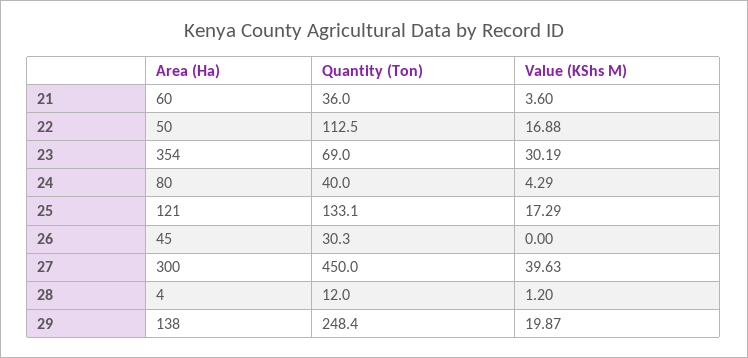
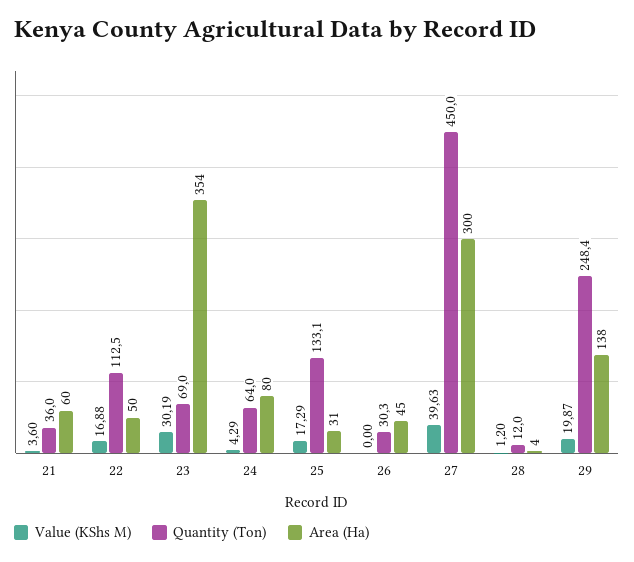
Quantity (Ton), 24: 40 -> 64
Area (Ha), 25: 121 -> 31

